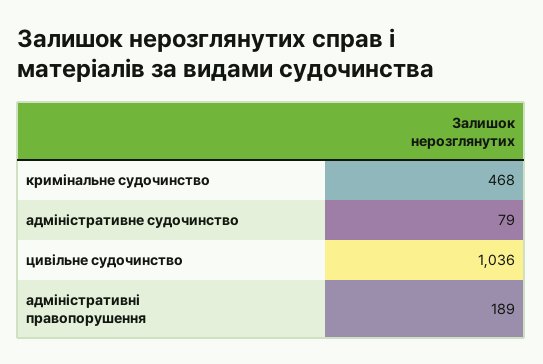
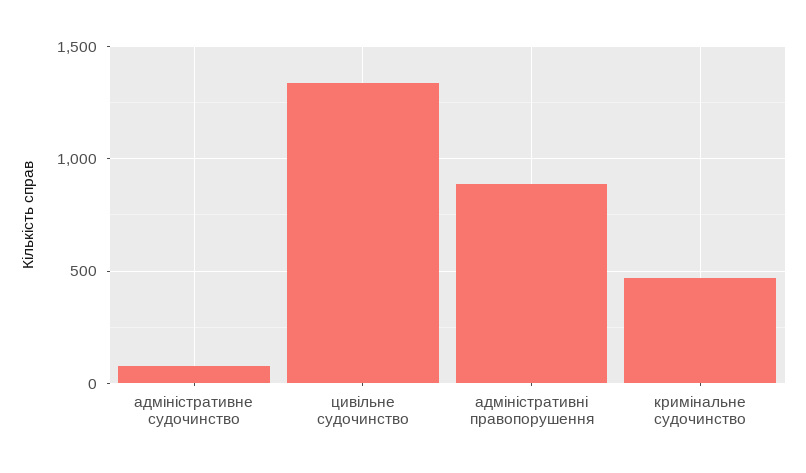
цивільне судочинство: 1036 -> 1350
адміністративні правопорушення: 189 -> 900

